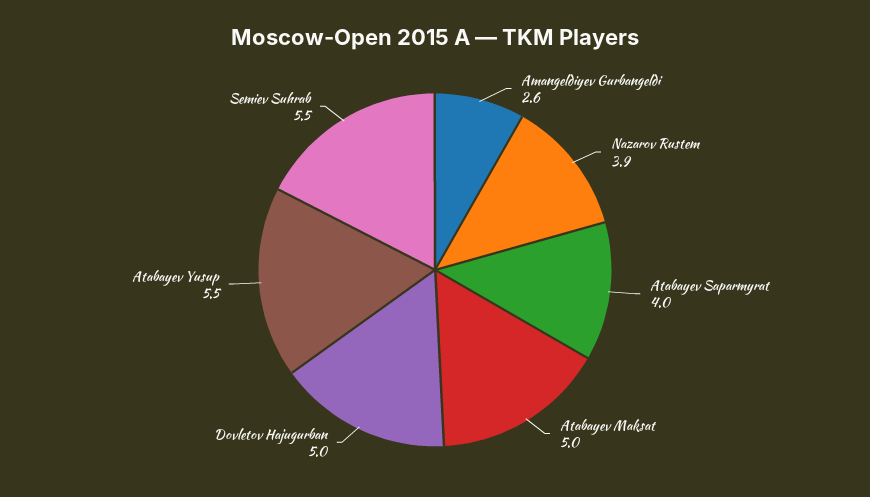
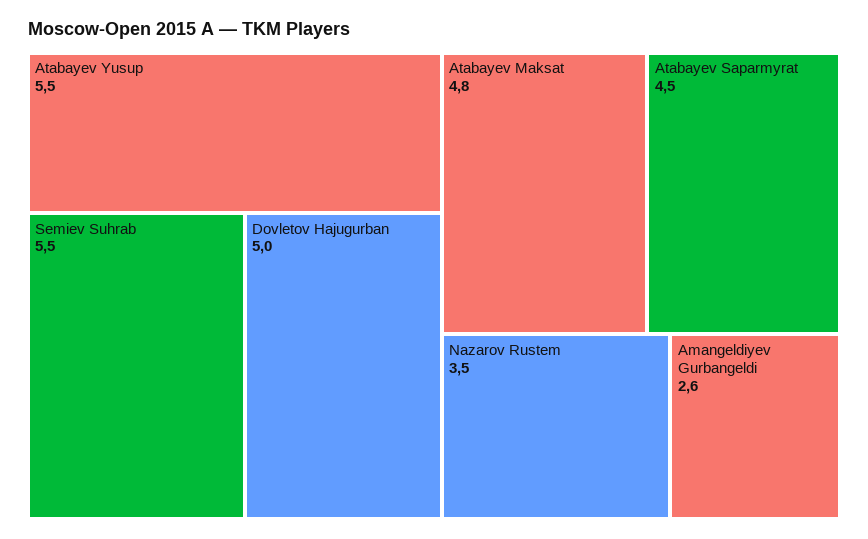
Nazarov Rustem: 3.9 -> 3.5
Atabayev Saparmyrat: 4 -> 4.5
Atabayev Maksat: 5 -> 4.8

